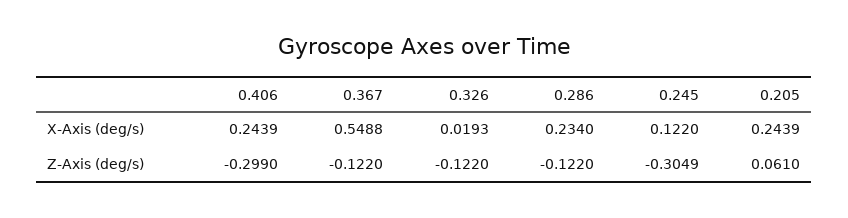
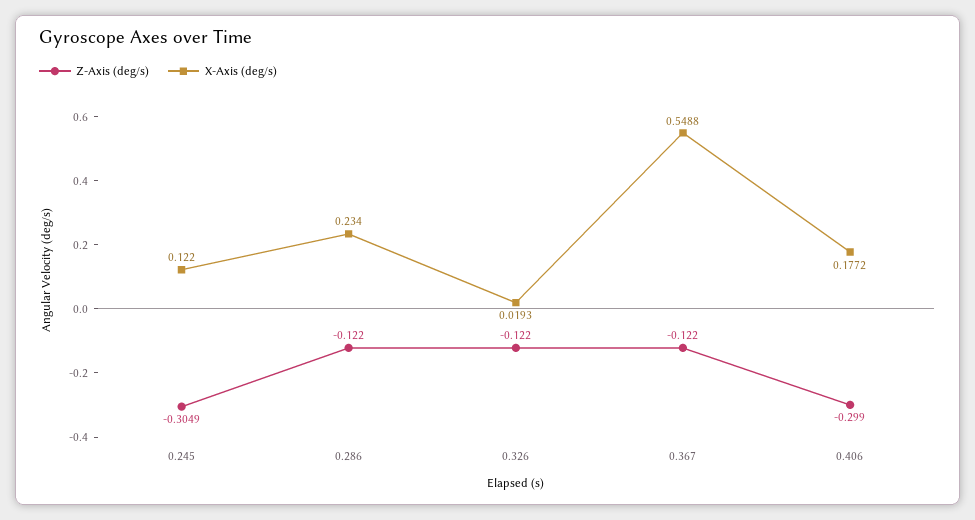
X-Axis (deg/s), 0.406: 0.2439 -> 0.1772
X-Axis (deg/s), 0.205: 0.2439 -> none
Z-Axis (deg/s), 0.205: 0.061 -> none

